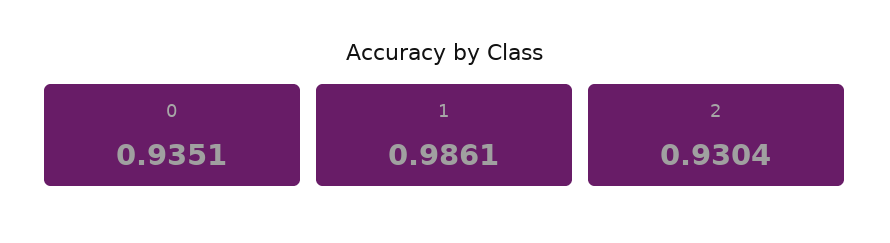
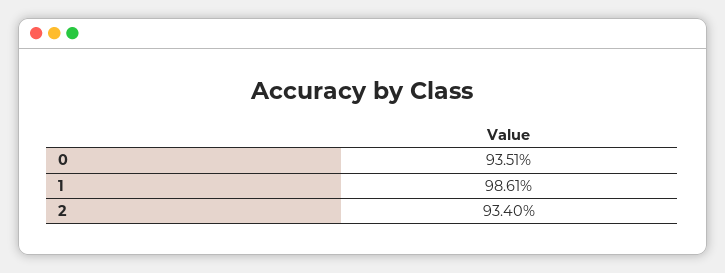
2: 0.9304 -> 0.934

